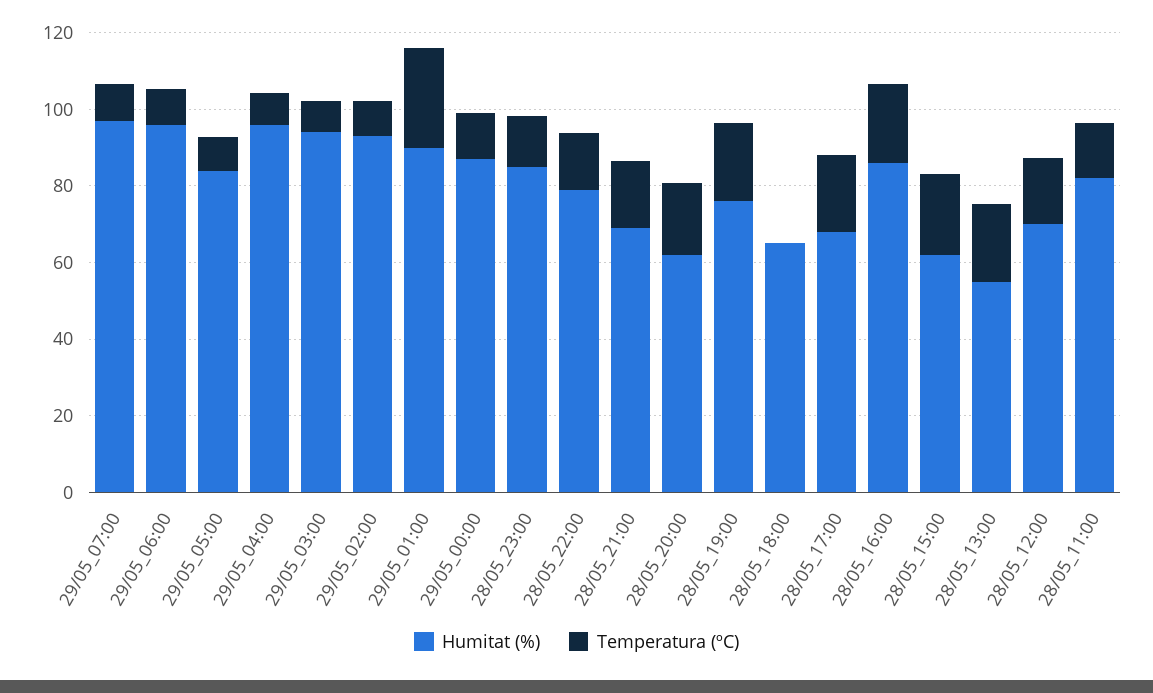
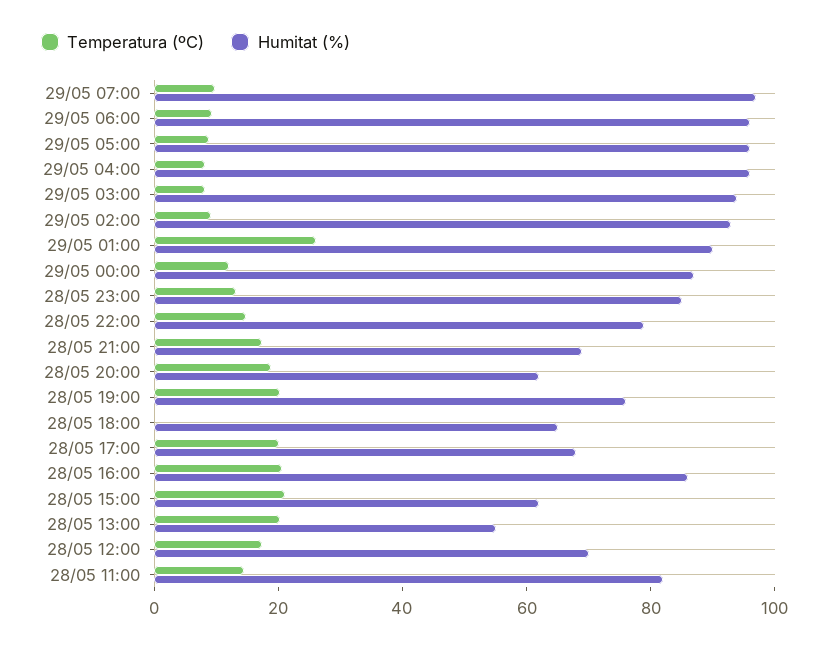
Humitat (%), 29/05_05:00: 85 -> 95

